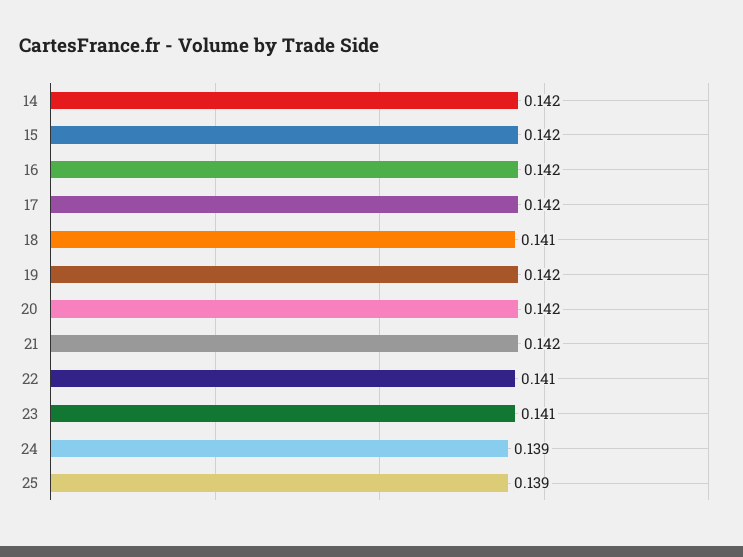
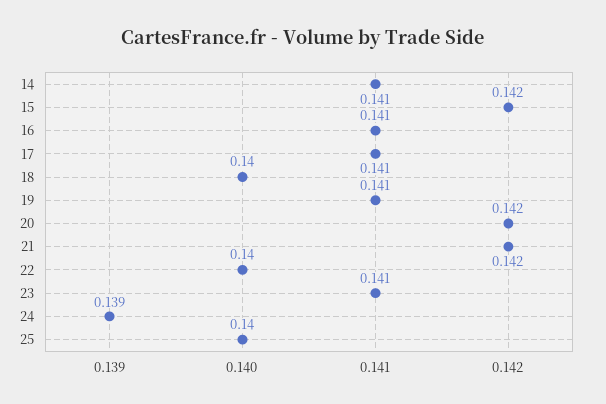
14: 0.142 -> 0.141
16: 0.142 -> 0.141
17: 0.142 -> 0.141
18: 0.141 -> 0.14
19: 0.142 -> 0.141
22: 0.141 -> 0.14
25: 0.139 -> 0.14

